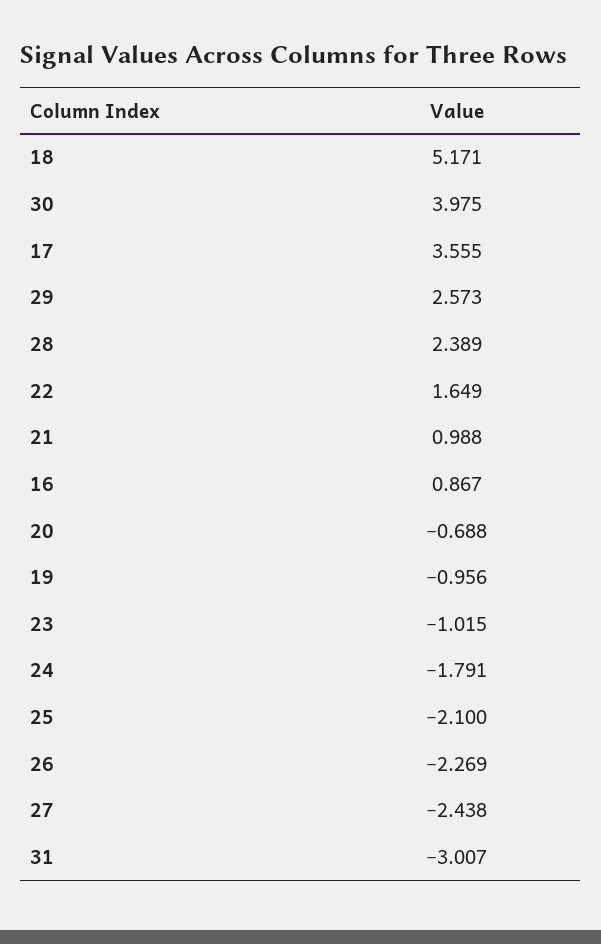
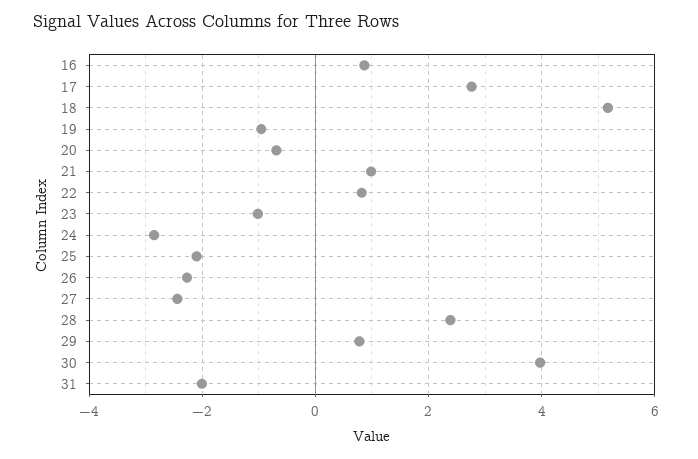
17: 3.555 -> 2.8
29: 2.573 -> 0.8
22: 1.649 -> 0.8
24: -1.791 -> -2.8
31: -3.007 -> -2

